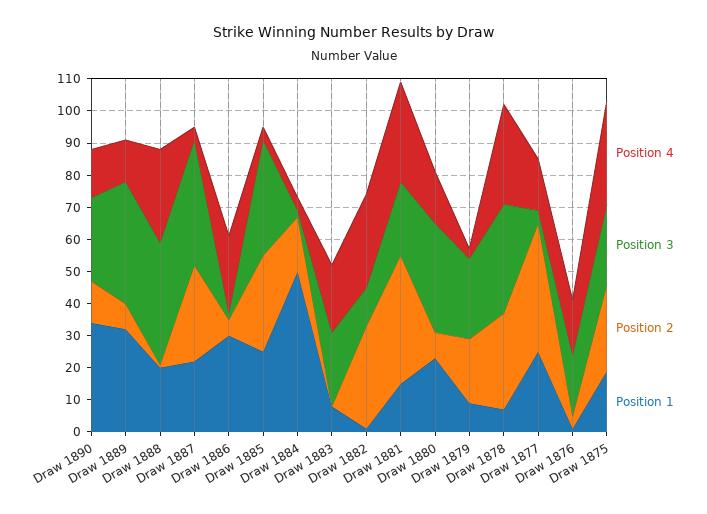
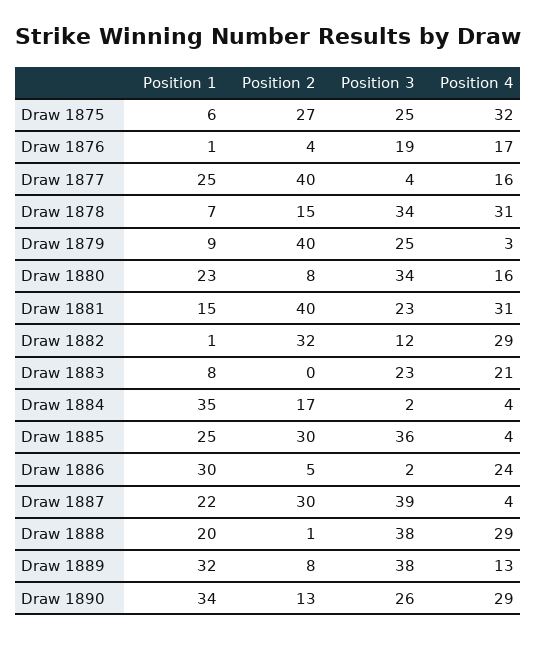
Position 4, Draw 1890: 15 -> 29
Position 1, Draw 1884: 50 -> 35
Position 2, Draw 1879: 20 -> 40
Position 2, Draw 1878: 30 -> 15
Position 1, Draw 1875: 20 -> 6

